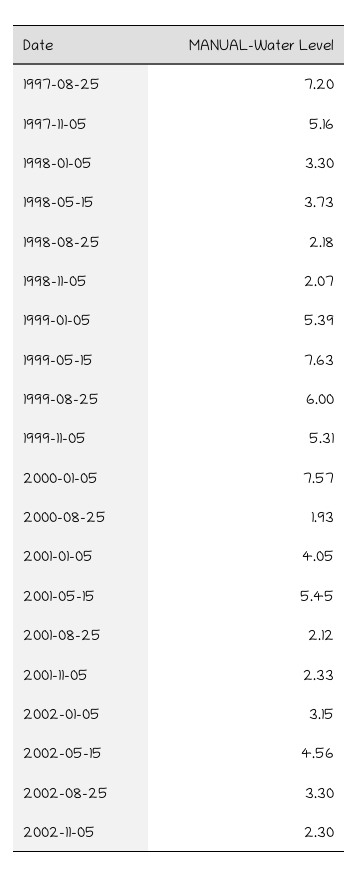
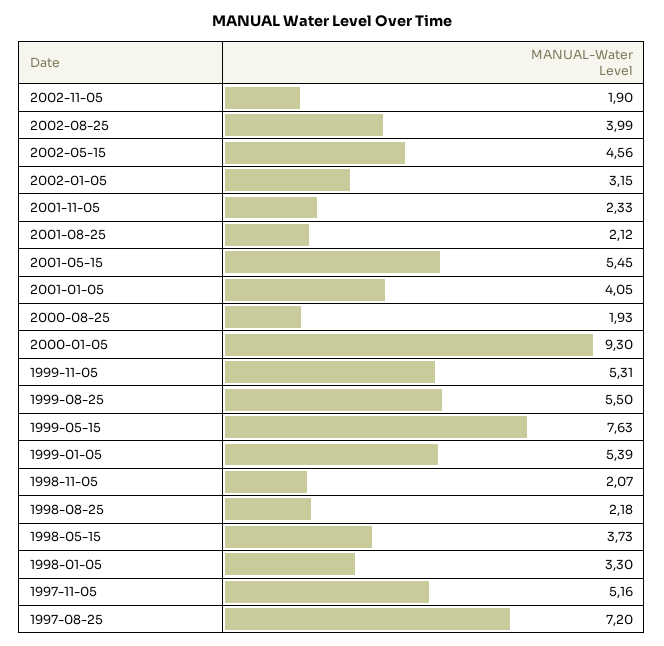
1999-08-25: 6 -> 5.5
2000-01-05: 7.57 -> 9.3
2002-08-25: 3.3 -> 3.99
2002-11-05: 2.3 -> 1.9

